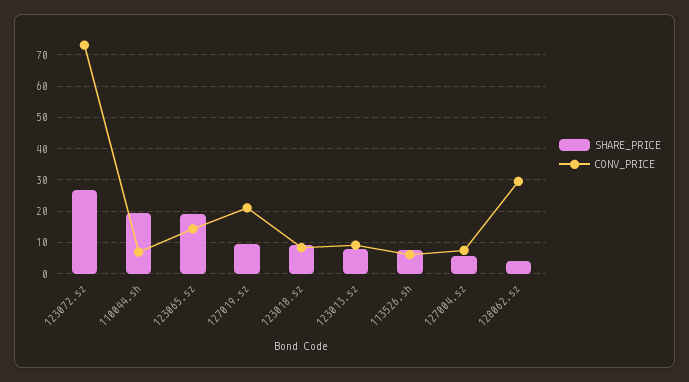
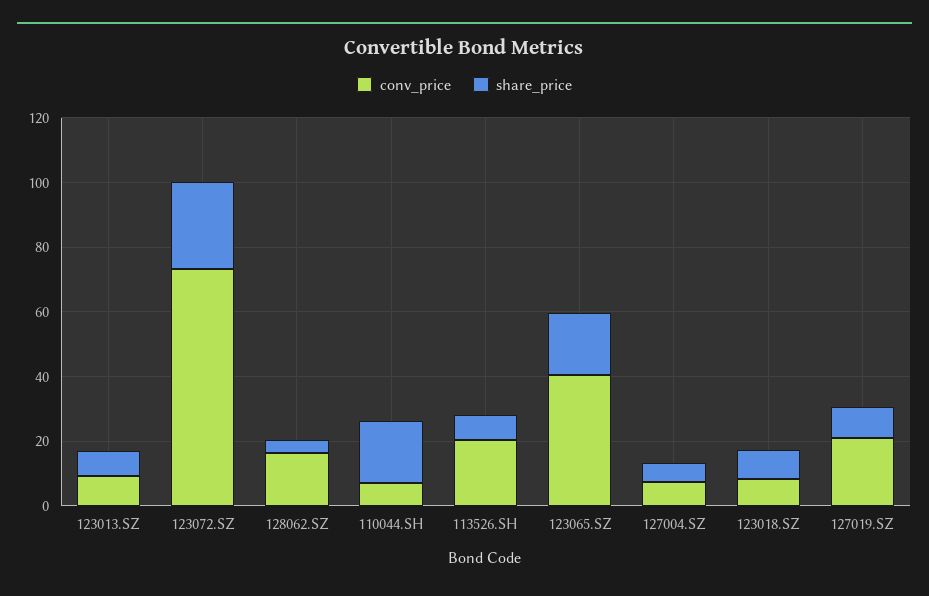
CONV_PRICE, 123065.sz: 14 -> 40
CONV_PRICE, 113526.sh: 6 -> 20
CONV_PRICE, 128062.sz: 30 -> 15

